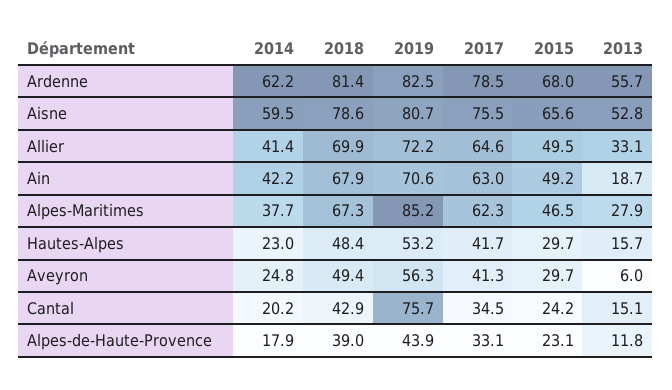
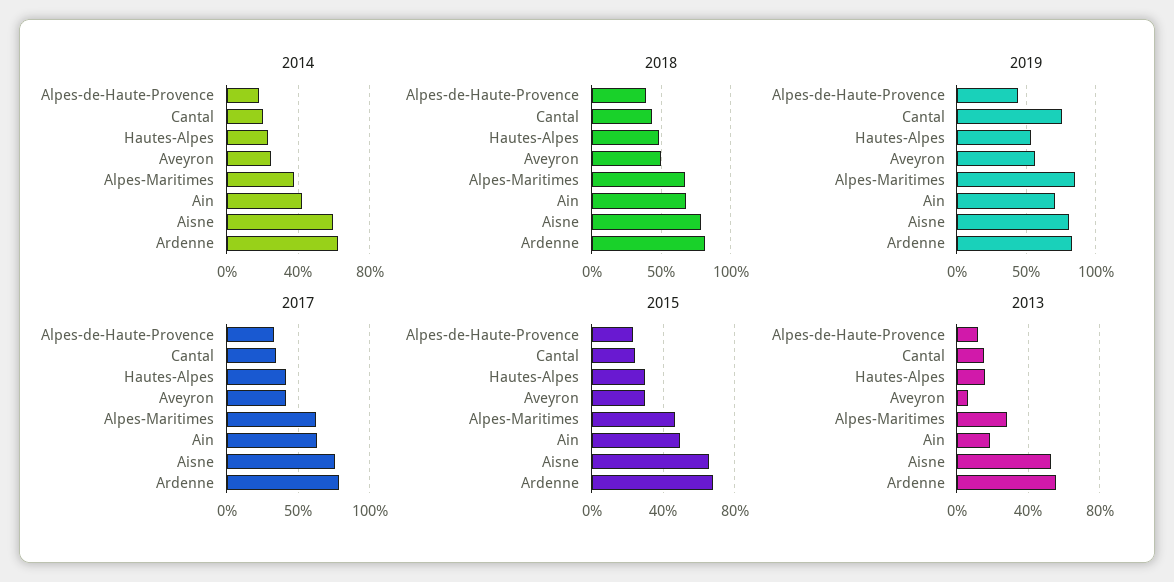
2014, Allier: 41.4 -> none
2018, Allier: 69.9 -> none
2019, Allier: 72.2 -> none
2017, Allier: 64.6 -> none
2015, Allier: 49.5 -> none
2013, Allier: 33.1 -> none

